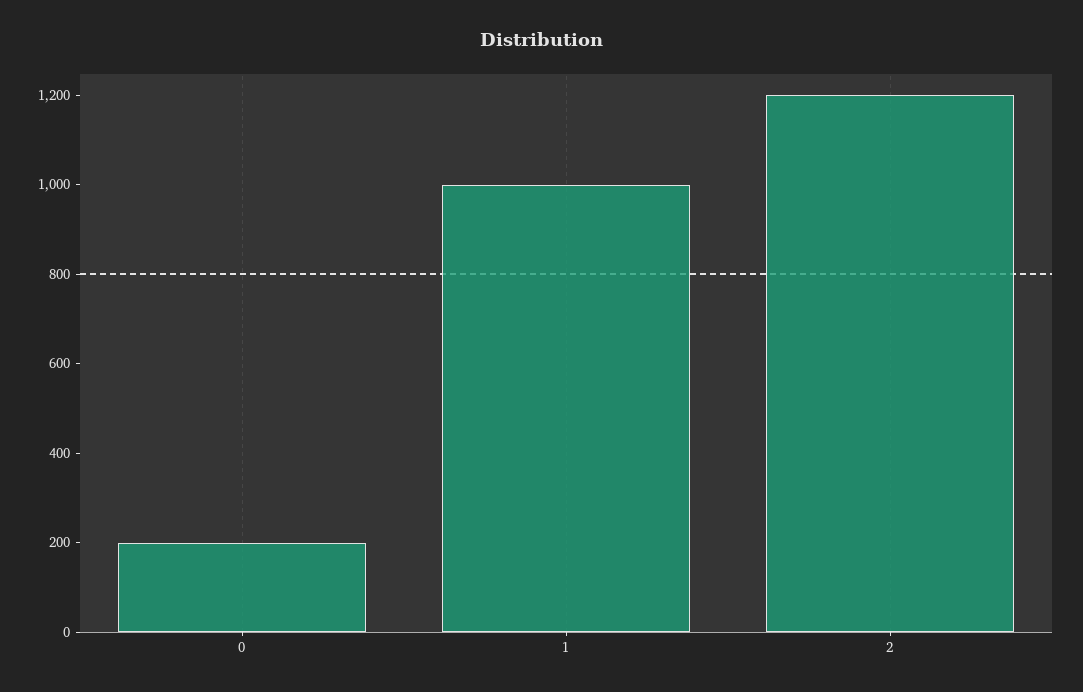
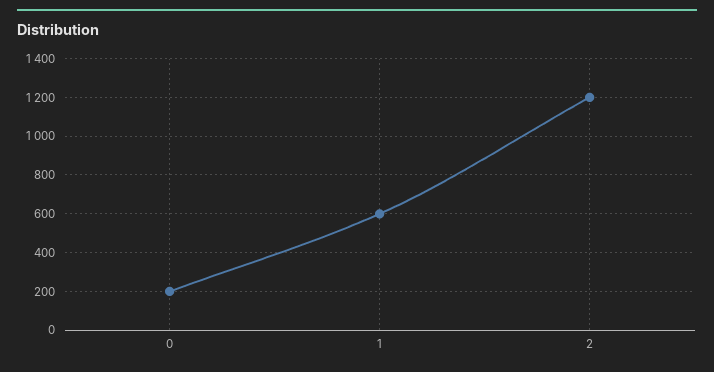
1: 1000 -> 600

